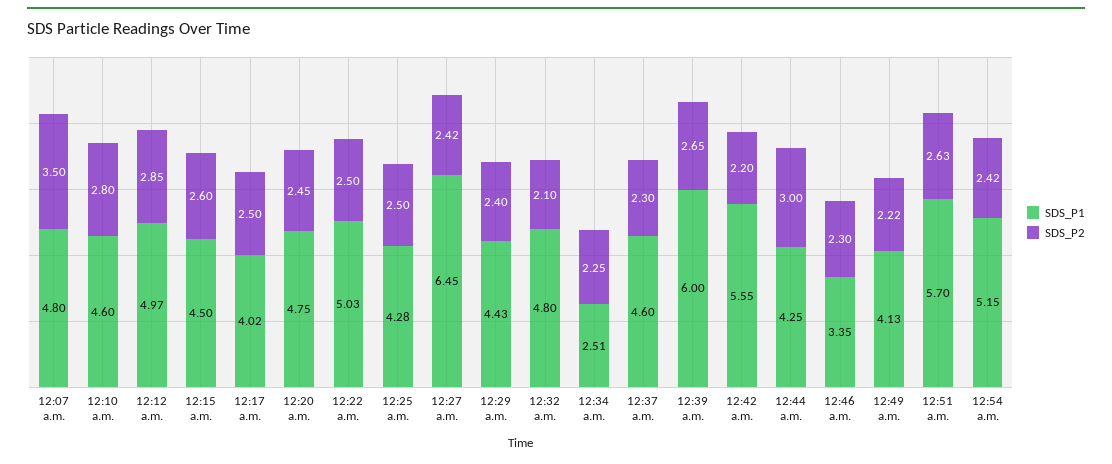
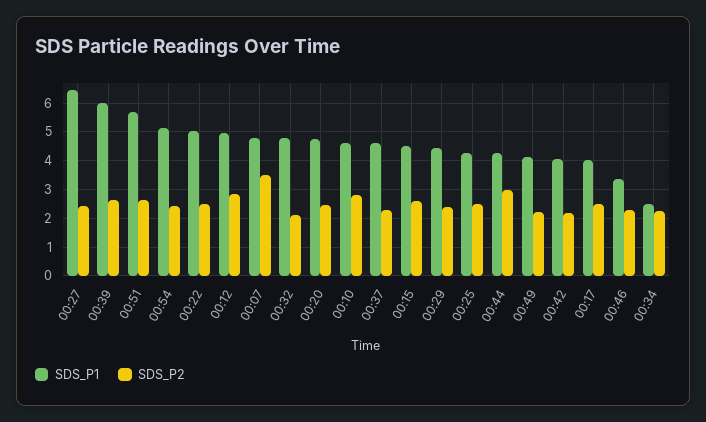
SDS_P1, 12:42 a.m.: 5.55 -> 4

